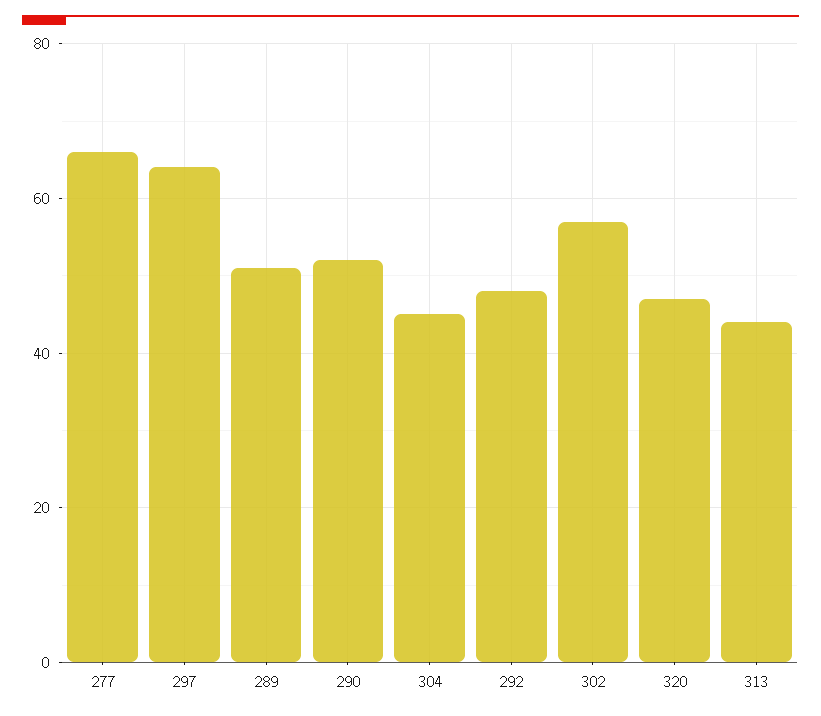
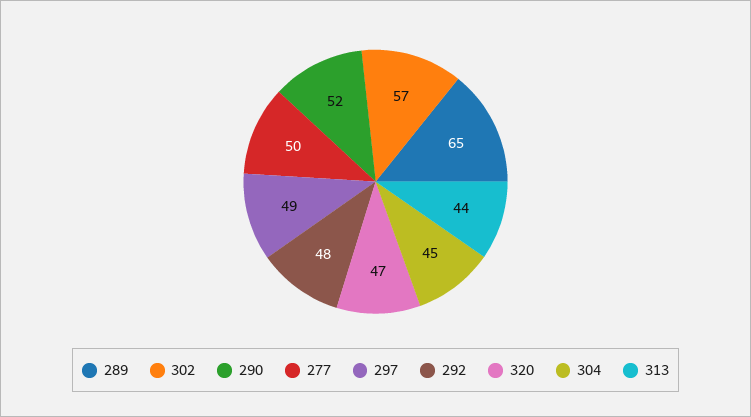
277: 65 -> 50
297: 65 -> 49
289: 50 -> 65

